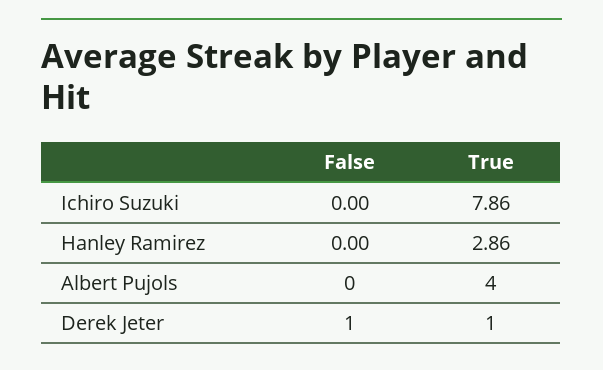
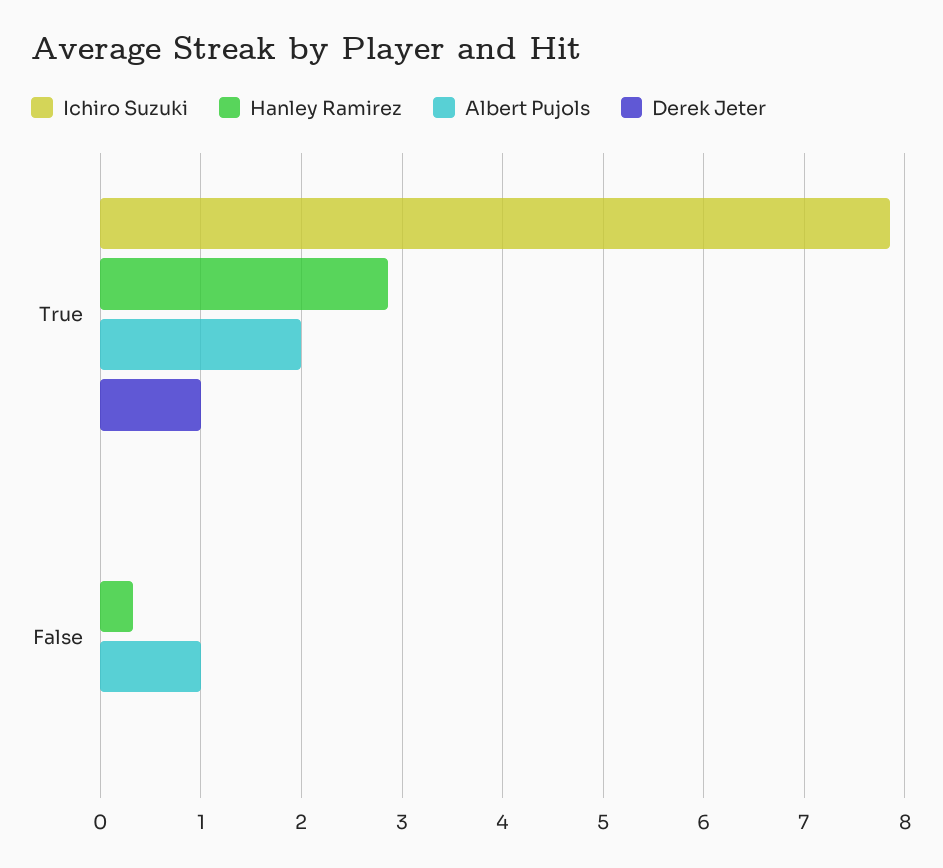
Hanley Ramirez, False: 0 -> 0.3
Albert Pujols, False: 0 -> 1
Albert Pujols, True: 4 -> 2
Derek Jeter, False: 1 -> 0

